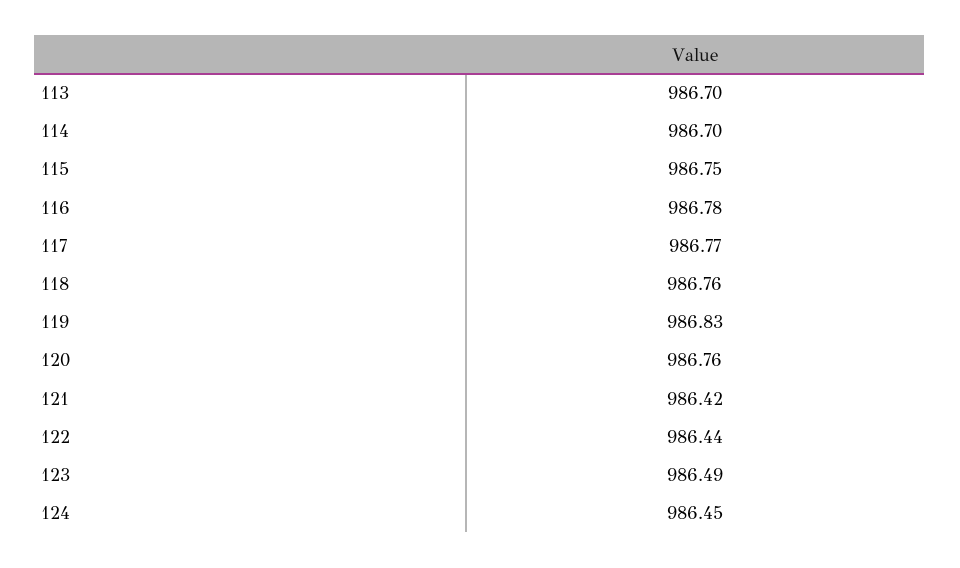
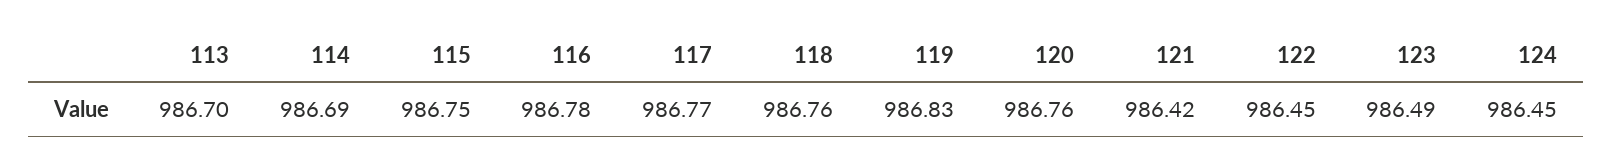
114: 986.7 -> 986.69
122: 986.44 -> 986.45

